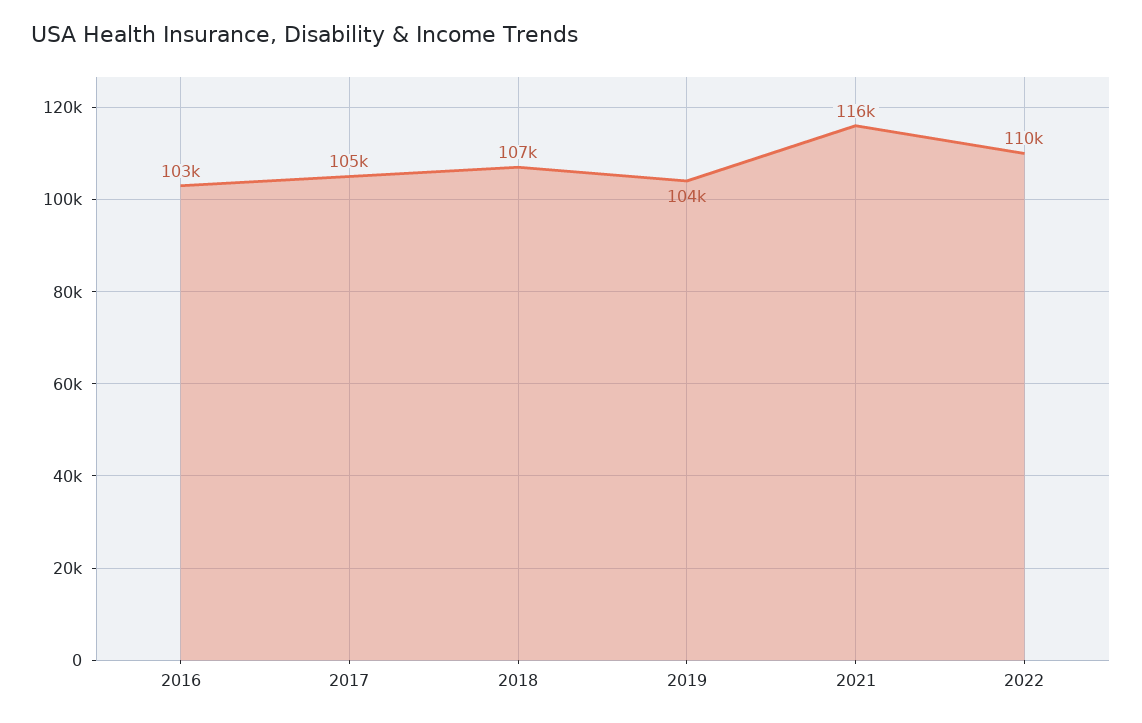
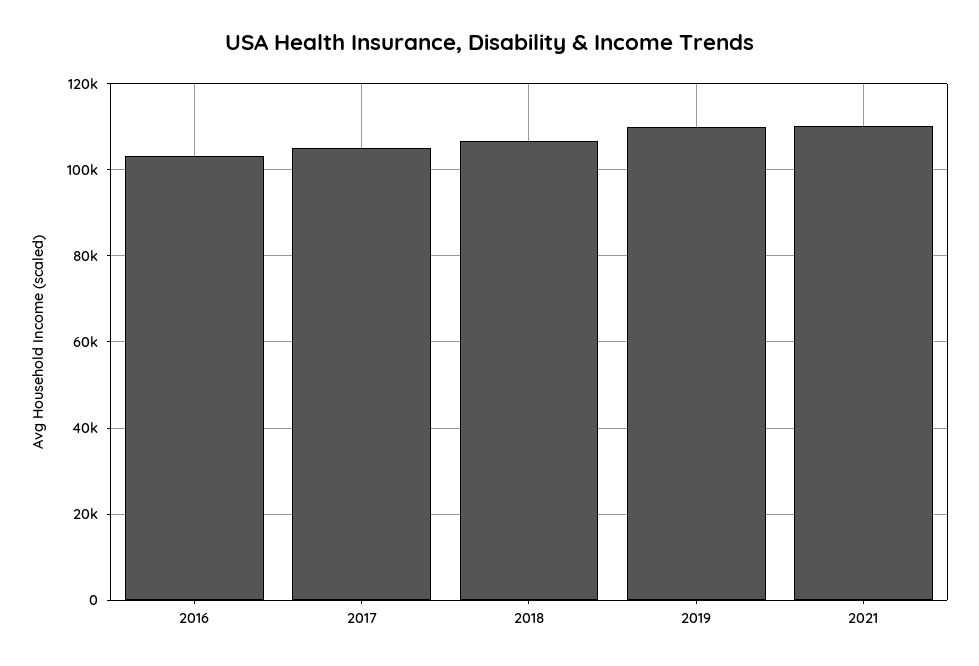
2019: 104000 -> 110000
2021: 116000 -> 110000
2022: 110000 -> none

